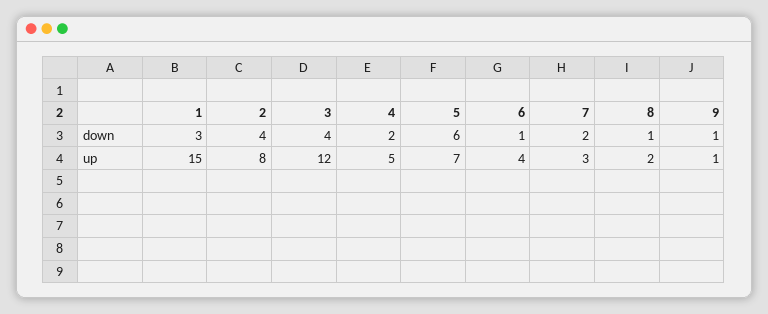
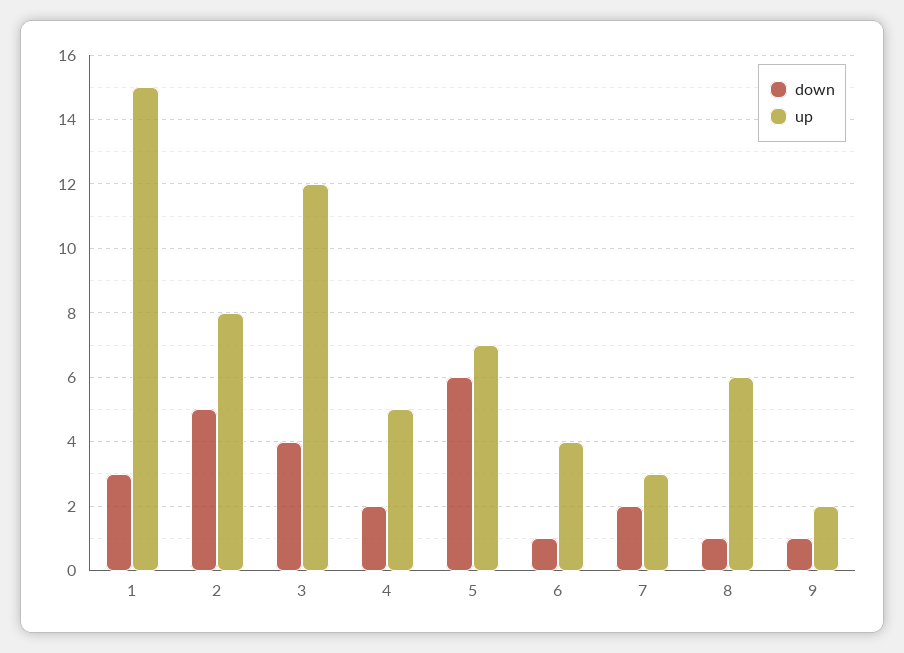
down, 2: 4 -> 5
up, 8: 2 -> 6
up, 9: 1 -> 2

